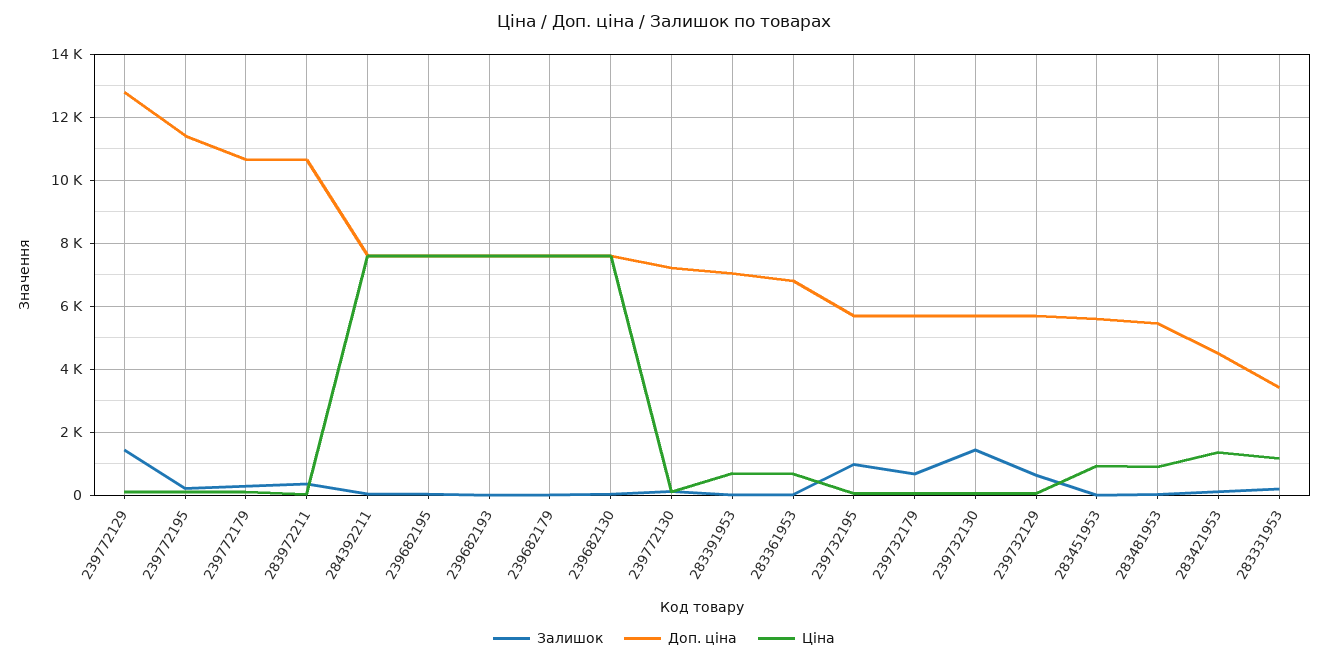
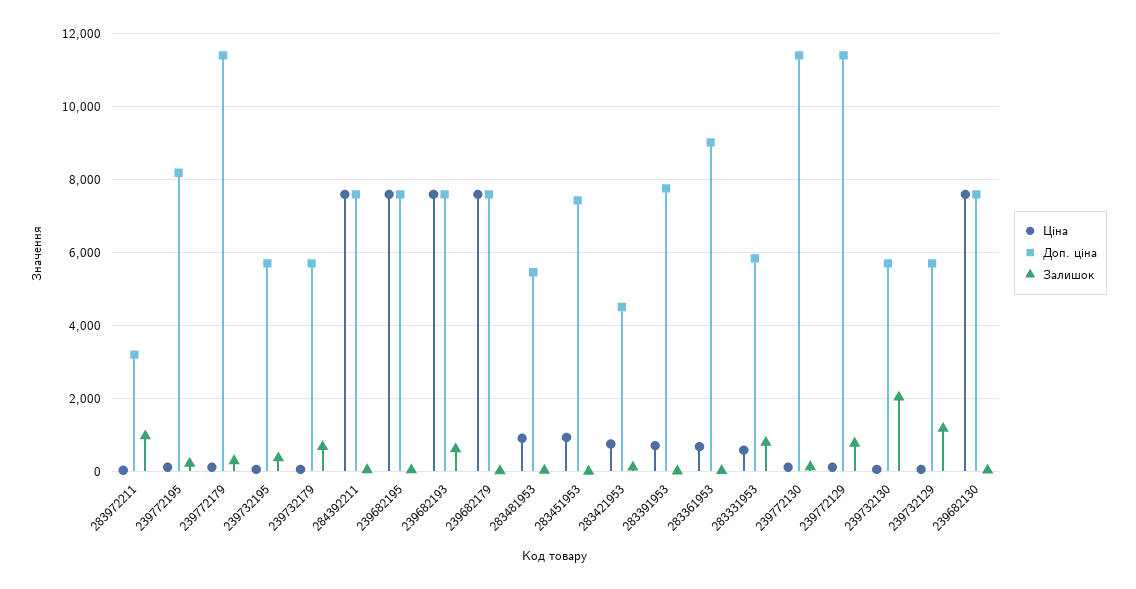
Залишок, 239772129: 1400 -> 800
Доп. ціна, 239772129: 12800 -> 11400
Доп. ціна, 239772195: 11400 -> 8200
Доп. ціна, 239772179: 10600 -> 11400
Залишок, 283972211: 400 -> 1000
Доп. ціна, 283972211: 10600 -> 3200
Залишок, 239682193: 0 -> 600
Доп. ціна, 239772130: 7200 -> 11400
Доп. ціна, 283391953: 7000 -> 7800
Доп. ціна, 283361953: 6800 -> 9000
Залишок, 239732195: 1000 -> 400
Залишок, 239732130: 1400 -> 2000
Залишок, 239732129: 600 -> 1200
Доп. ціна, 283451953: 5600 -> 7400
Ціна, 283421953: 1400 -> 800
Залишок, 283331953: 200 -> 800
Доп. ціна, 283331953: 3400 -> 5800
Ціна, 283331953: 1200 -> 600

